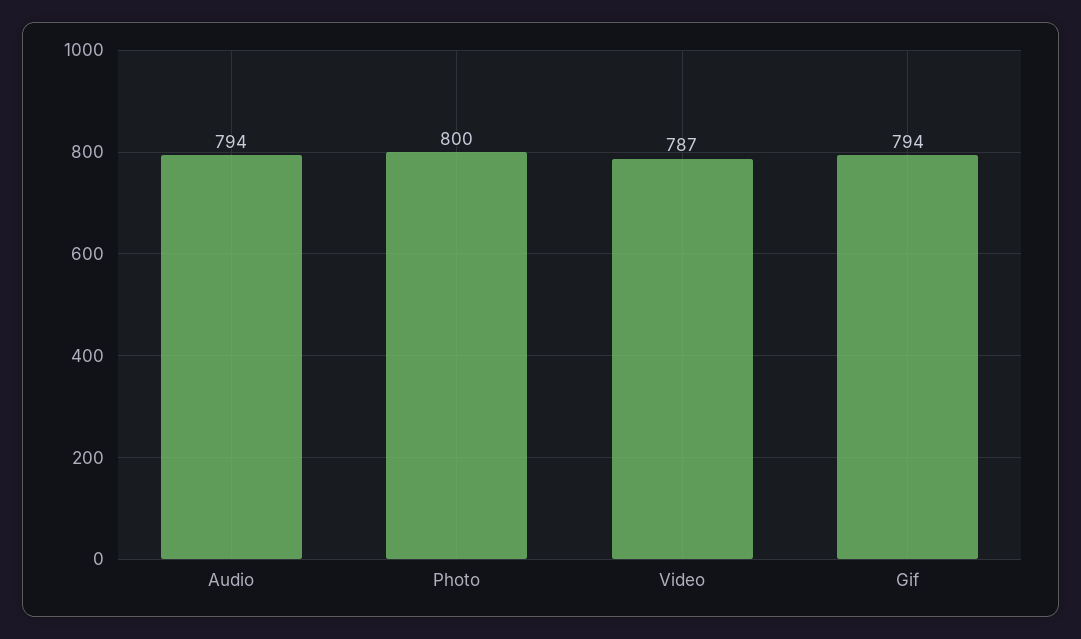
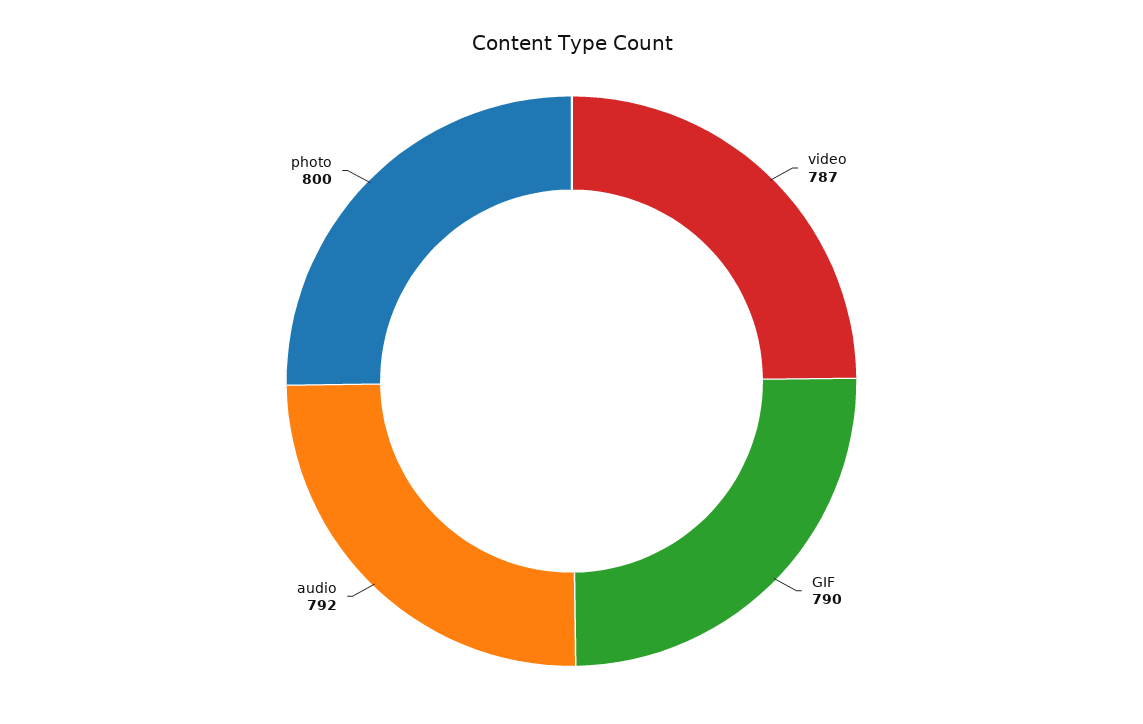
Audio: 794 -> 792
Gif: 794 -> 790

